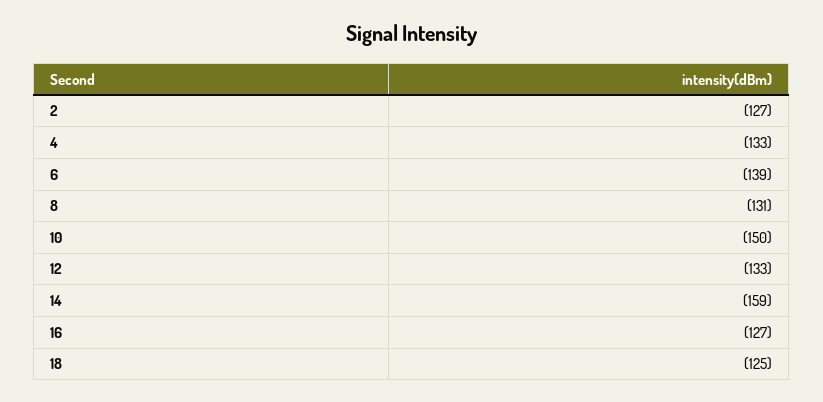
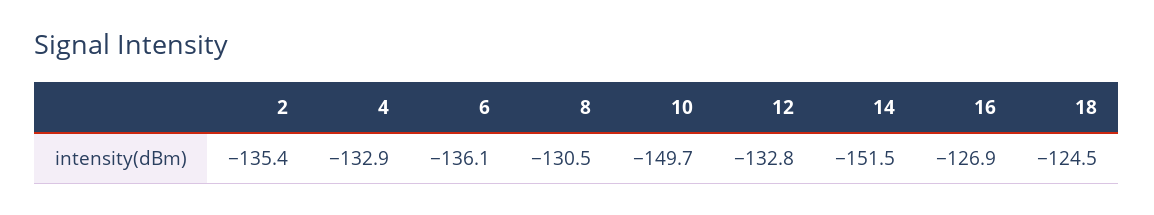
2: -127 -> -135.4
6: -139 -> -136.1
14: -159 -> -151.5

